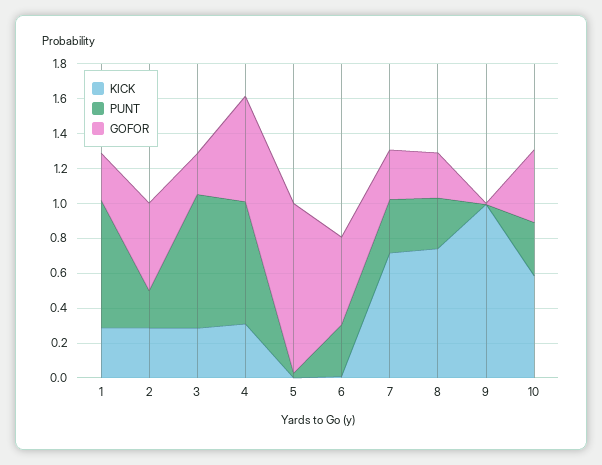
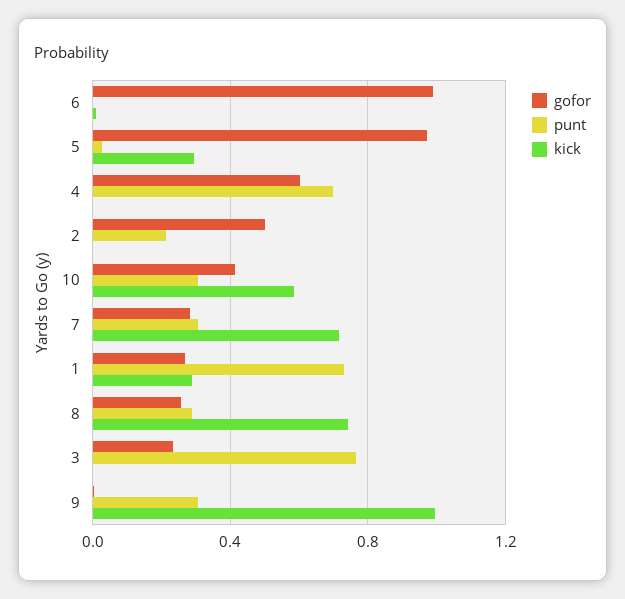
KICK, 2: 0.3 -> 0
KICK, 3: 0.3 -> 0
KICK, 4: 0.3 -> 0
KICK, 5: 0 -> 0.3
PUNT, 6: 0.3 -> 0
GOFOR, 6: 0.5 -> 1
PUNT, 9: 0 -> 0.3

